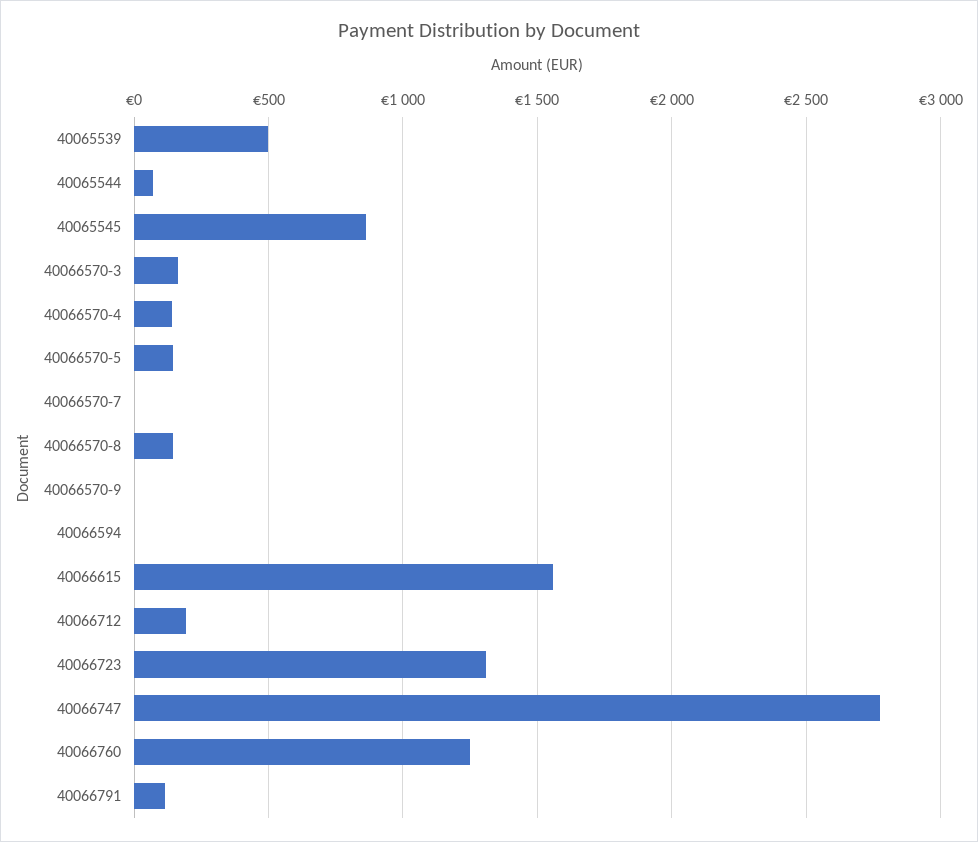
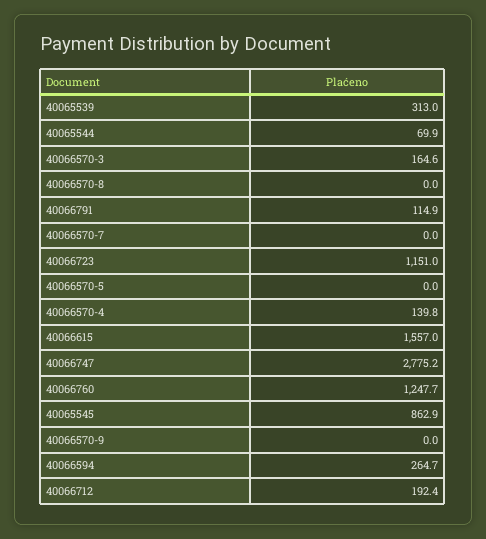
40065539: 500 -> 313
40066570-5: 150 -> 0
40066570-8: 150 -> 0
40066594: 0 -> 264.7
40066723: 1300 -> 1151

